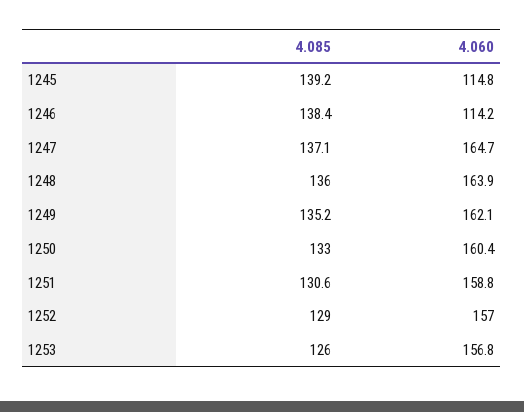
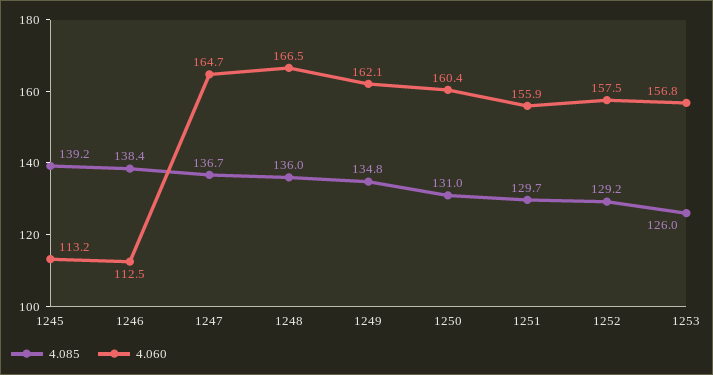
4.060, 1245: 114.8 -> 113.2
4.060, 1246: 114.2 -> 112.5
4.085, 1247: 137.1 -> 136.7
4.060, 1248: 163.9 -> 166.5
4.085, 1249: 135.2 -> 134.8
4.085, 1250: 133 -> 131
4.085, 1251: 130.6 -> 129.7
4.060, 1251: 158.8 -> 155.9
4.085, 1252: 129 -> 129.2
4.060, 1252: 157 -> 157.5

